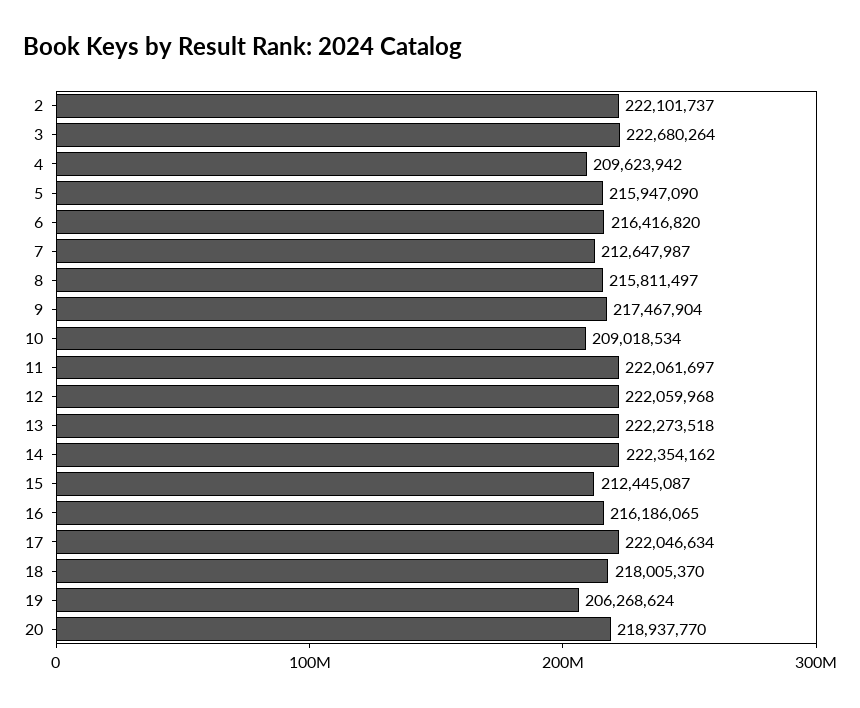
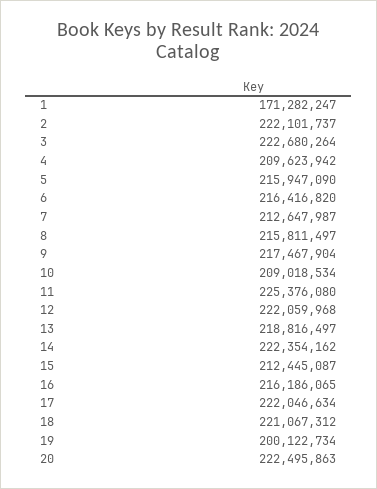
11: 222061697 -> 225376080
13: 222273518 -> 218816497
18: 218005370 -> 221067312
19: 206268624 -> 200122734
20: 218937770 -> 222495863
1: none -> 171282247

